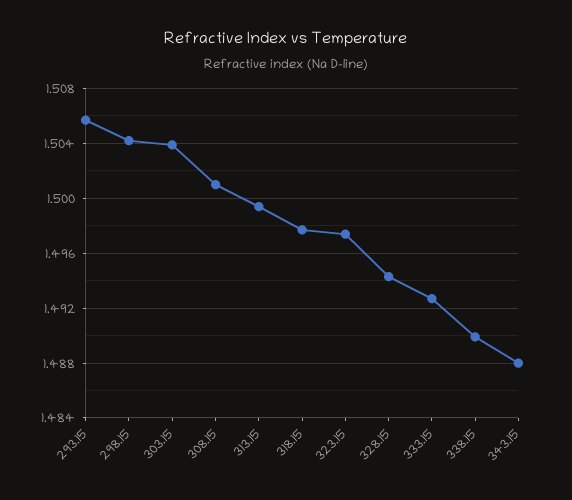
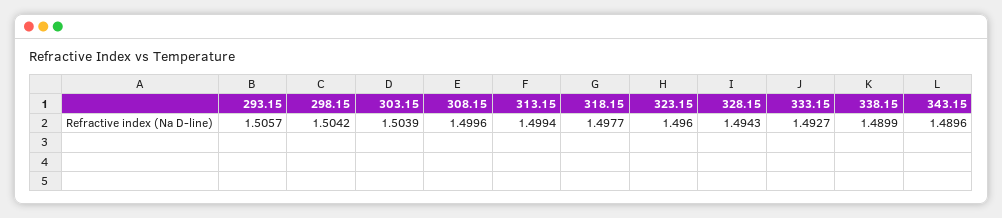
308.15: 1.501 -> 1.4996
323.15: 1.4975 -> 1.496
343.15: 1.488 -> 1.4896

